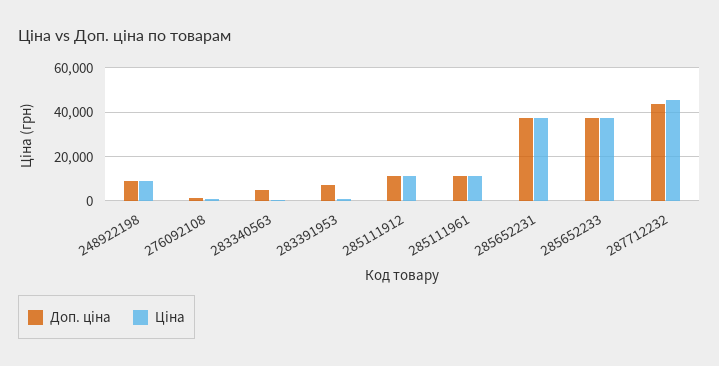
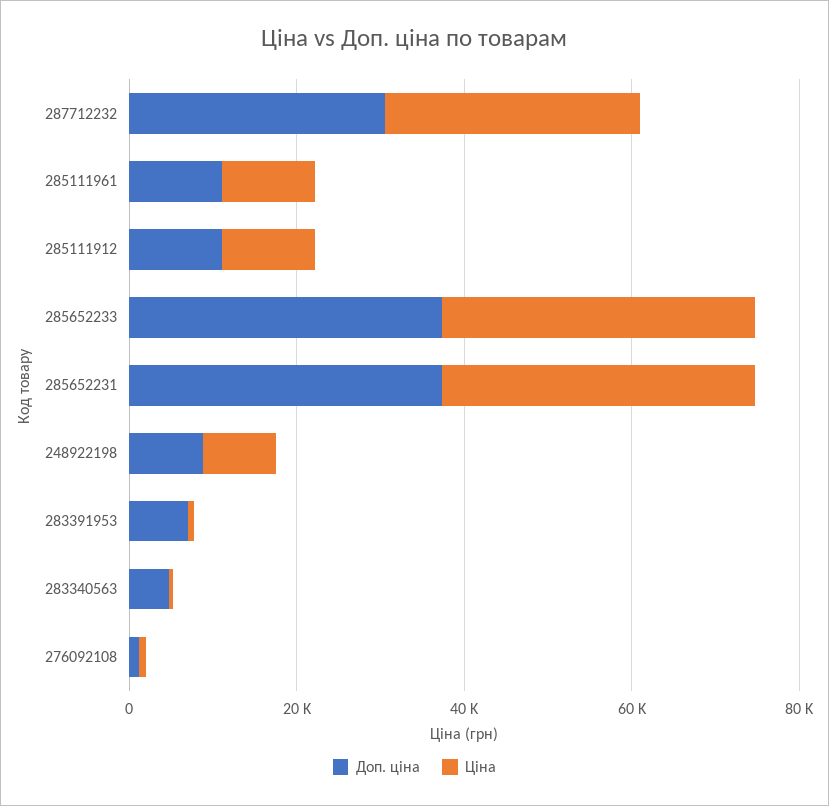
Доп. ціна, 287712232: 45000 -> 30000
Ціна, 287712232: 45000 -> 30000

